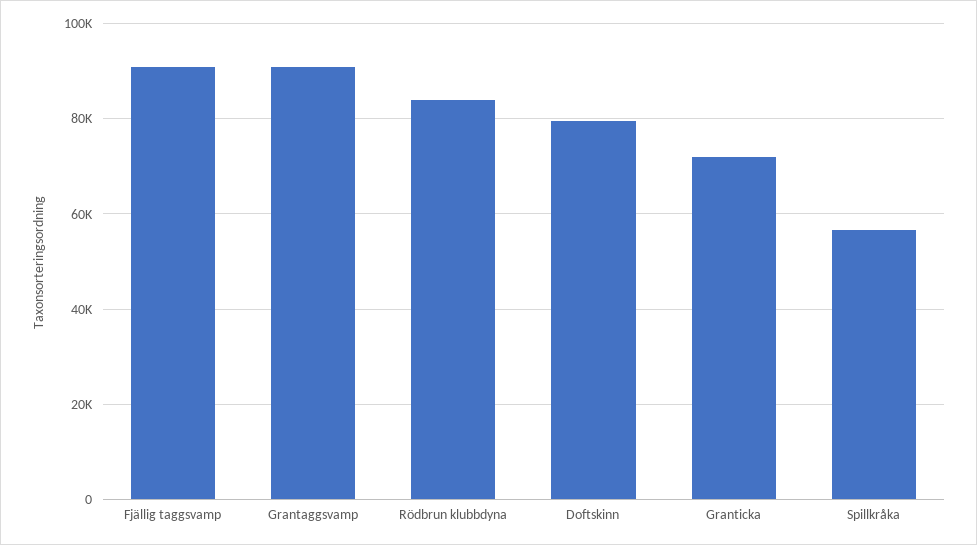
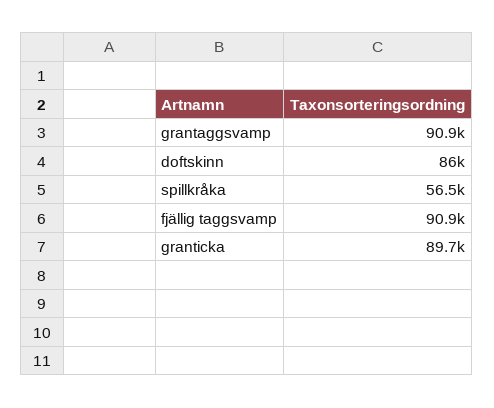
Rödbrun klubbdyna: 84000 -> none
Doftskinn: 80000 -> 86000
Granticka: 72000 -> 89700

